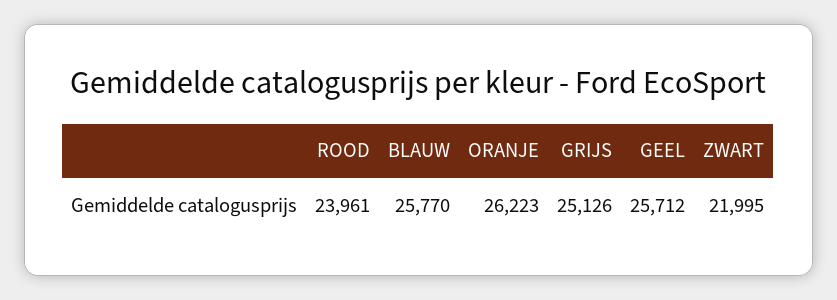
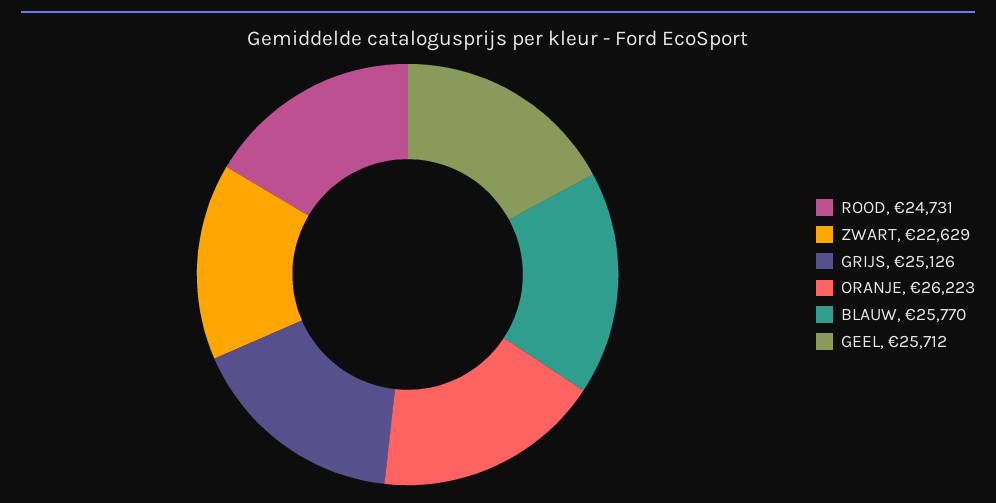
ROOD: 23961 -> 24731
ZWART: 21995 -> 22629

